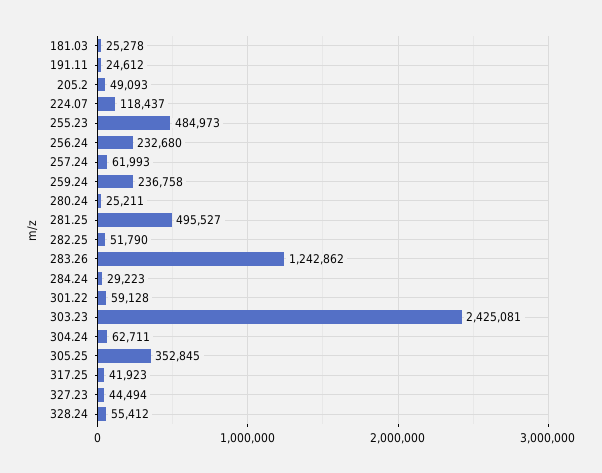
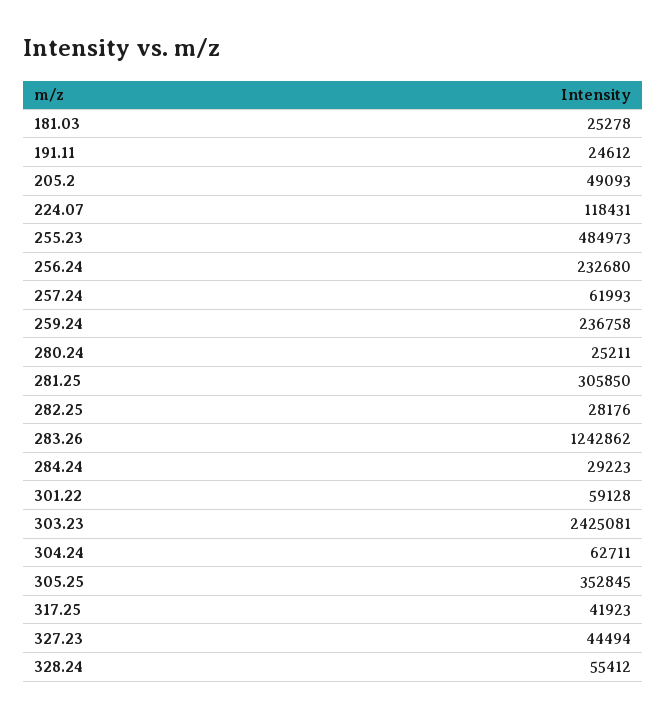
224.07: 118437 -> 118431
281.25: 495527 -> 305850
282.25: 51790 -> 28176

